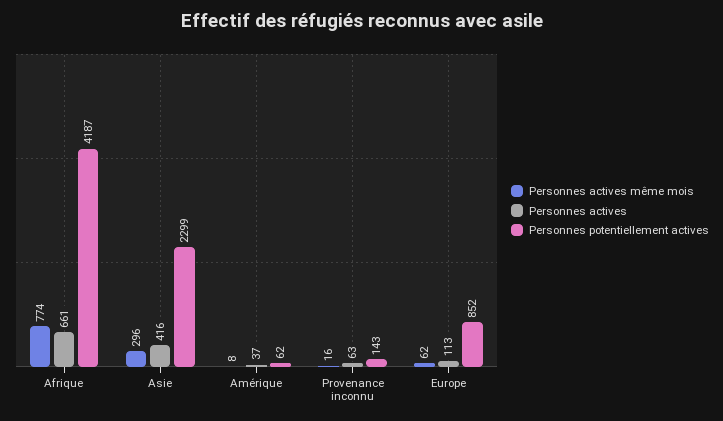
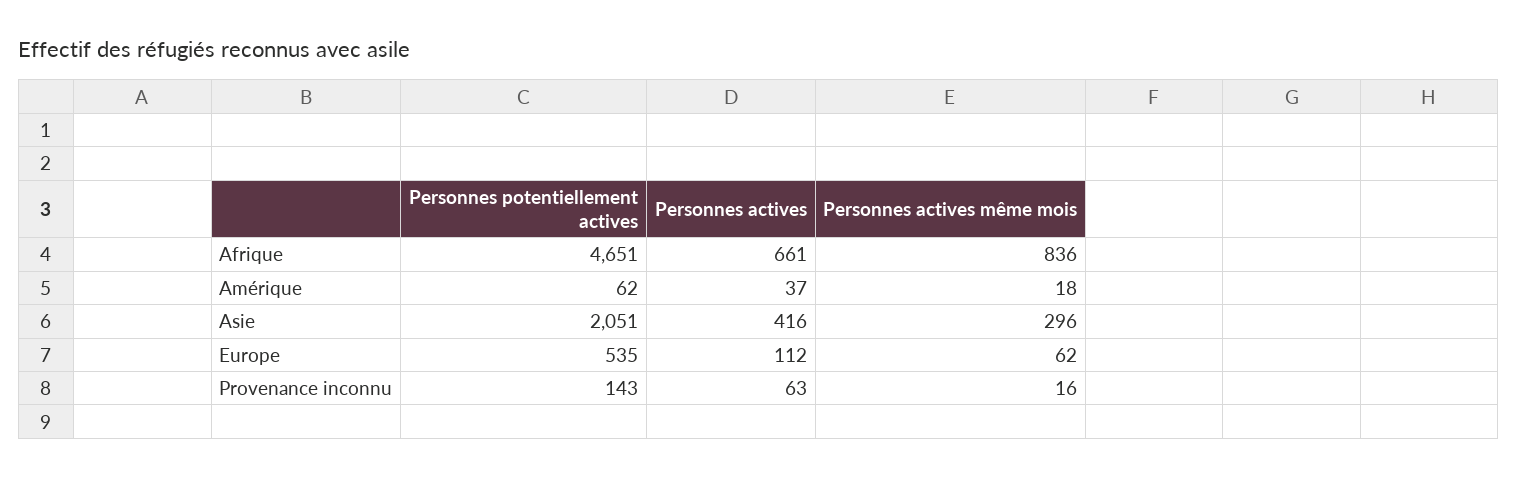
Personnes actives même mois, Afrique: 774 -> 836
Personnes potentiellement actives, Afrique: 4187 -> 4651
Personnes potentiellement actives, Asie: 2299 -> 2051
Personnes actives même mois, Amérique: 8 -> 18
Personnes actives, Europe: 113 -> 112
Personnes potentiellement actives, Europe: 852 -> 535

